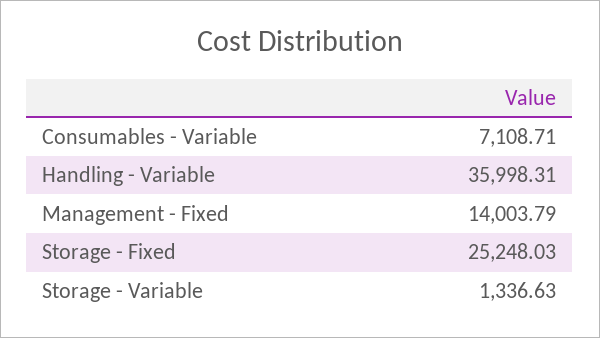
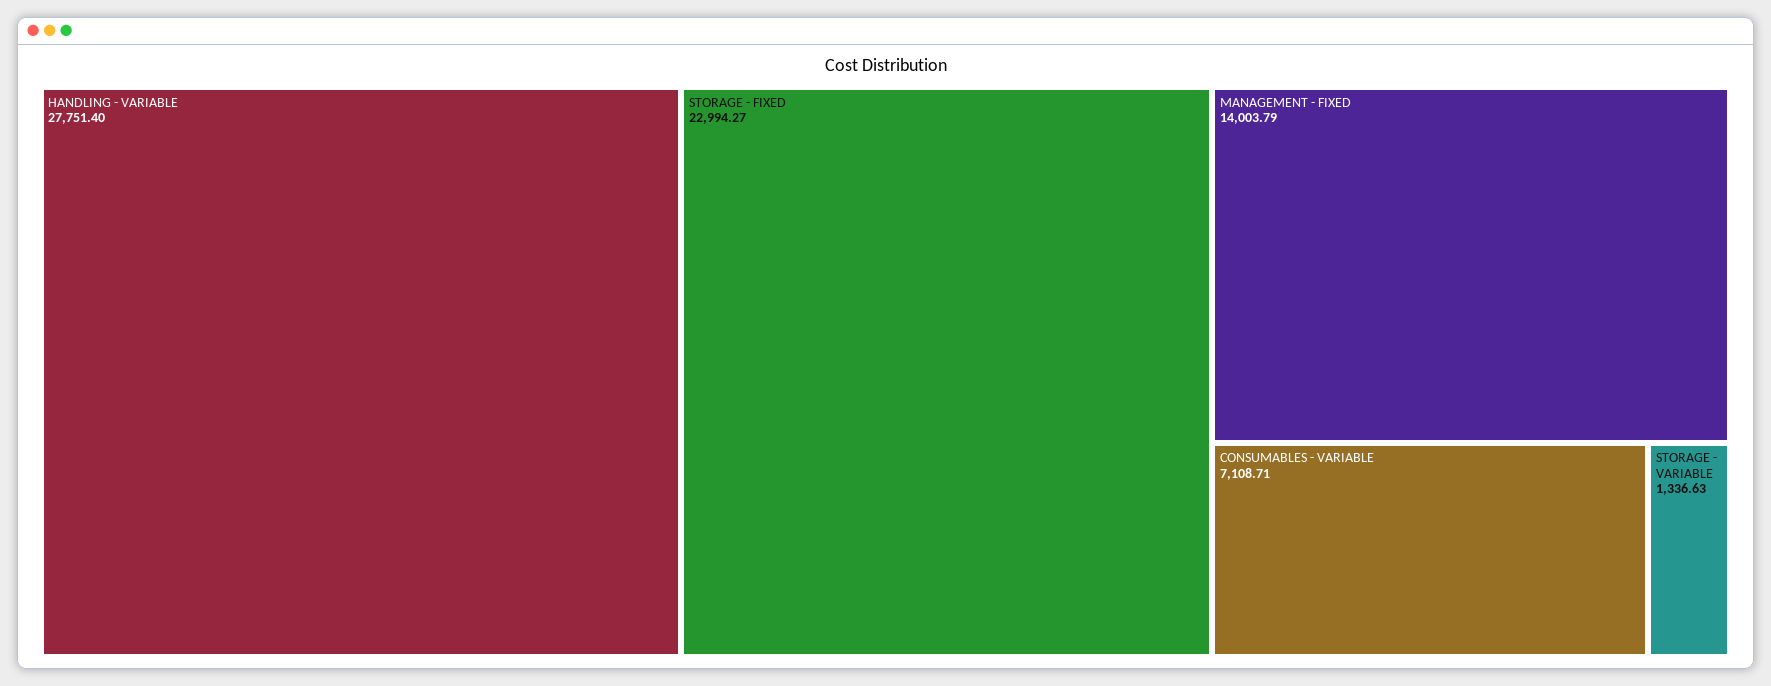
Handling - Variable: 35998.31 -> 27751.4
Storage - Fixed: 25248.03 -> 22994.27

